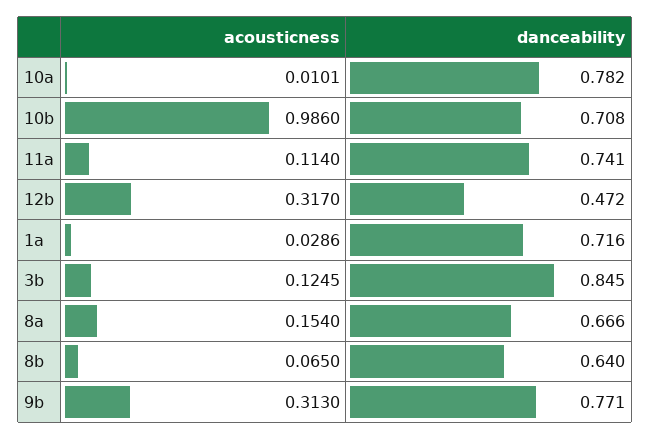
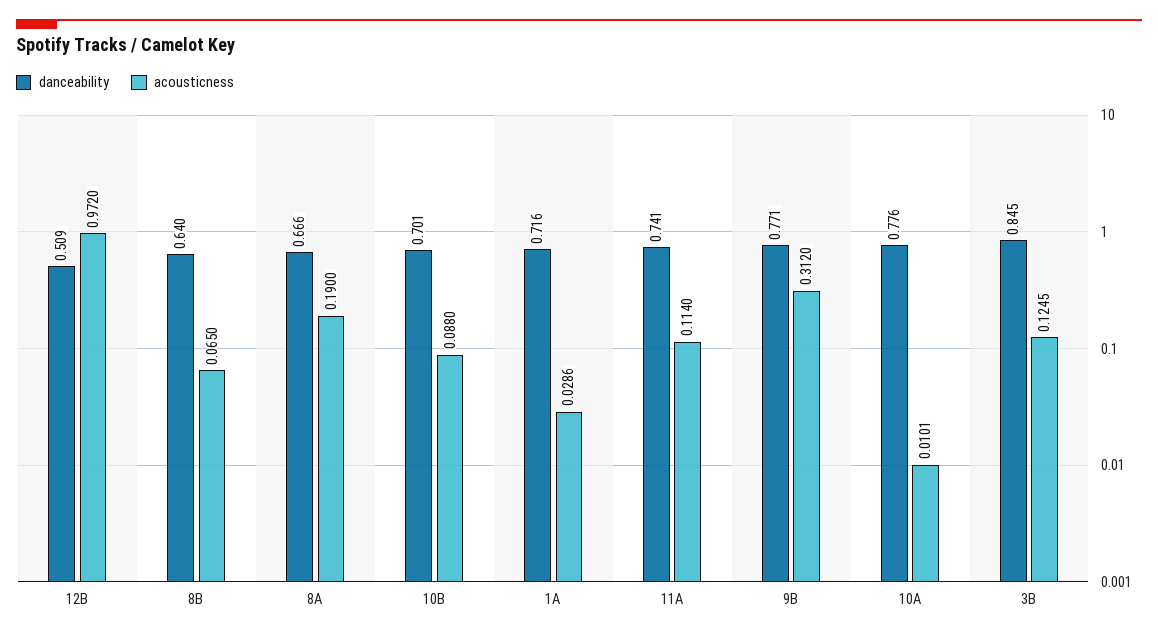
danceability, 10a: 0.782 -> 0.776
acousticness, 10b: 0.986 -> 0.088
danceability, 10b: 0.708 -> 0.701
acousticness, 12b: 0.317 -> 0.972
danceability, 12b: 0.472 -> 0.509
acousticness, 8a: 0.154 -> 0.19
acousticness, 9b: 0.313 -> 0.312

